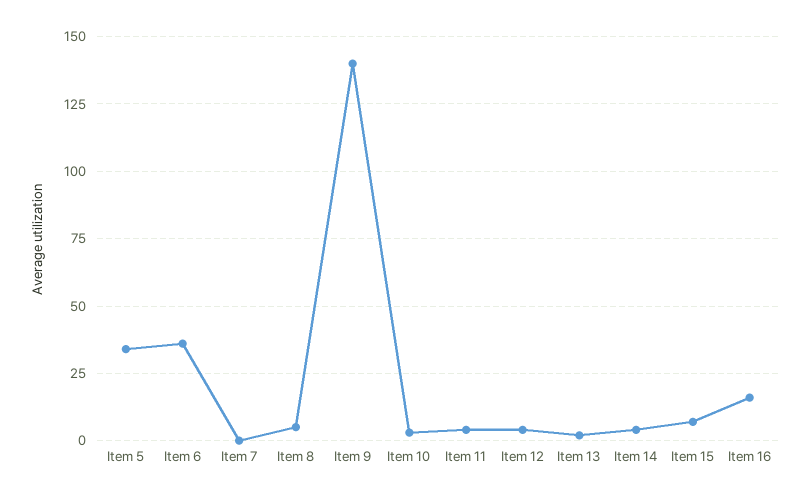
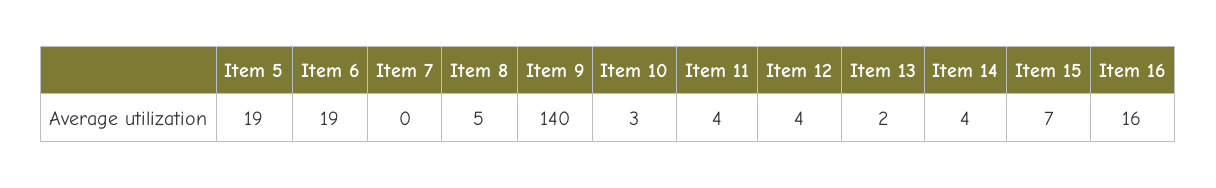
Item 5: 35 -> 19
Item 6: 35 -> 19

